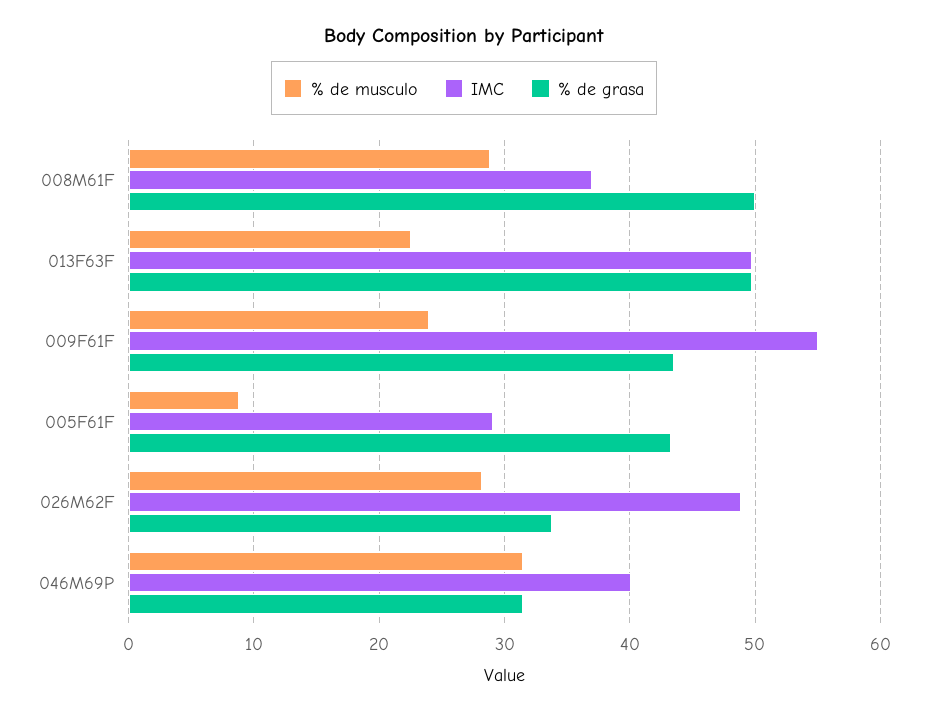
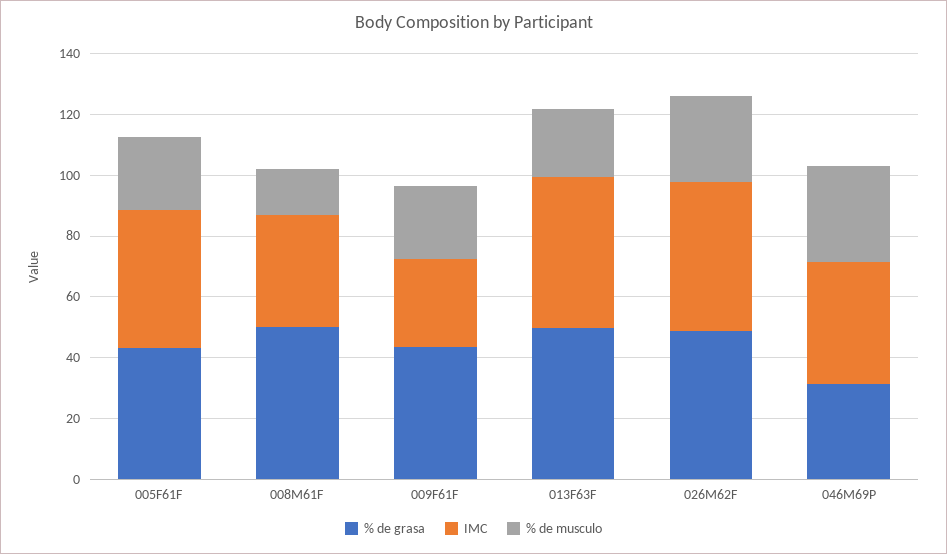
% de musculo, 008M61F: 29 -> 15
IMC, 009F61F: 55 -> 30
% de musculo, 005F61F: 9 -> 25
IMC, 005F61F: 29 -> 45
% de grasa, 026M62F: 34 -> 50

